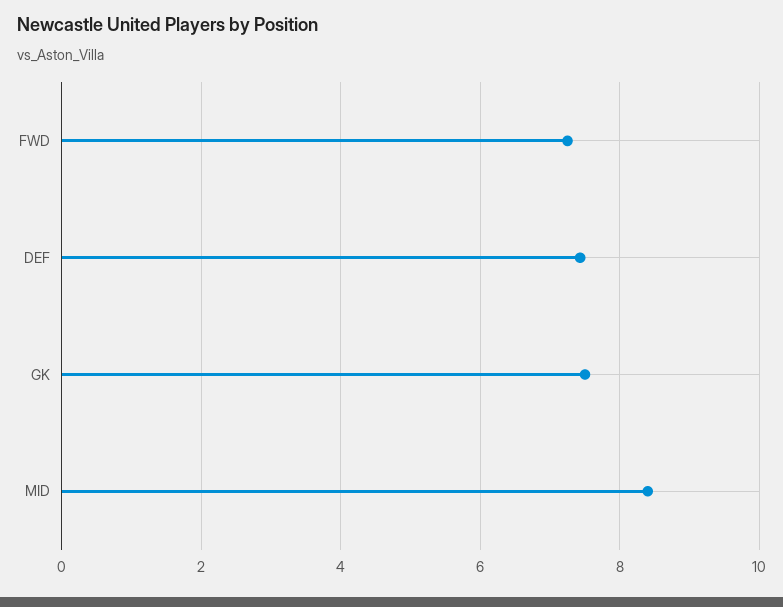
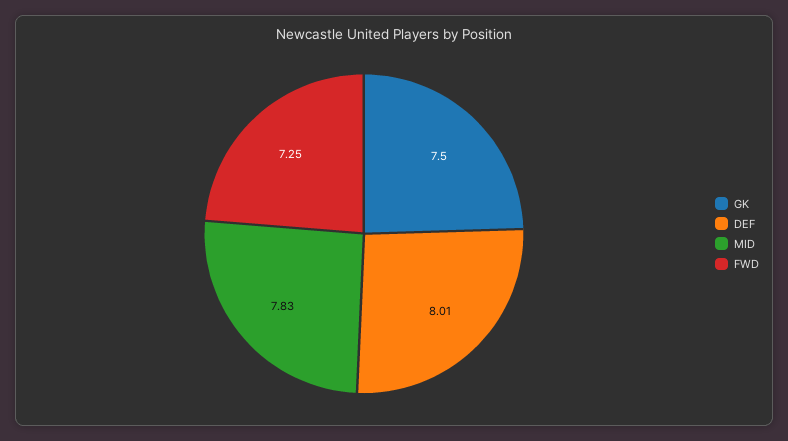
DEF: 7.4 -> 8.01
MID: 8.4 -> 7.83

